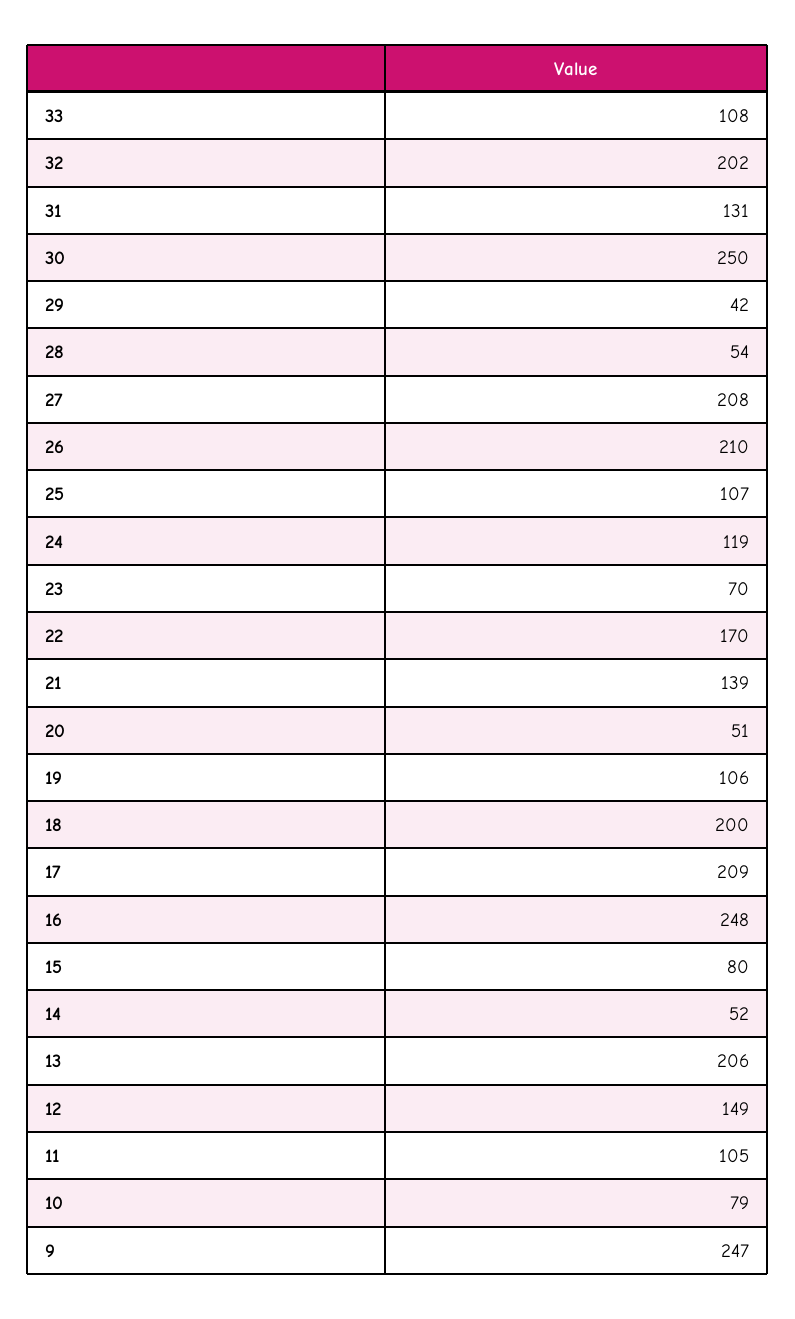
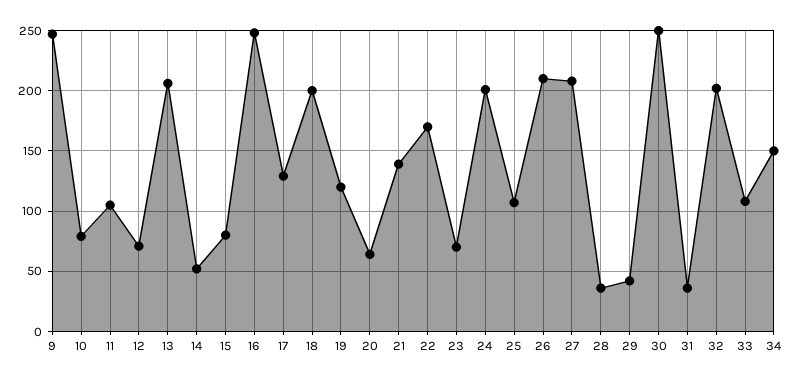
31: 131 -> 35
28: 54 -> 35
24: 119 -> 200
20: 51 -> 65
19: 106 -> 120
17: 209 -> 130
12: 149 -> 70
34: none -> 150

